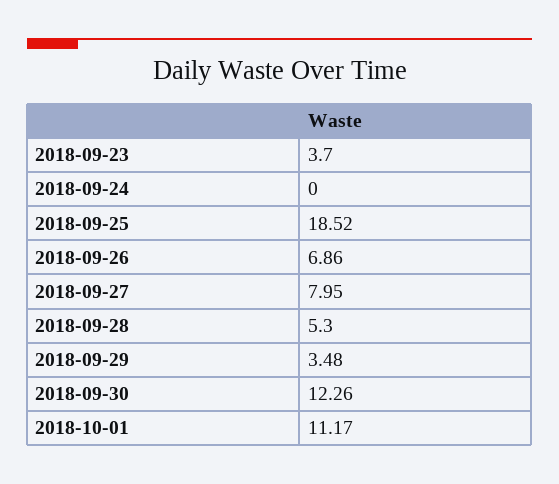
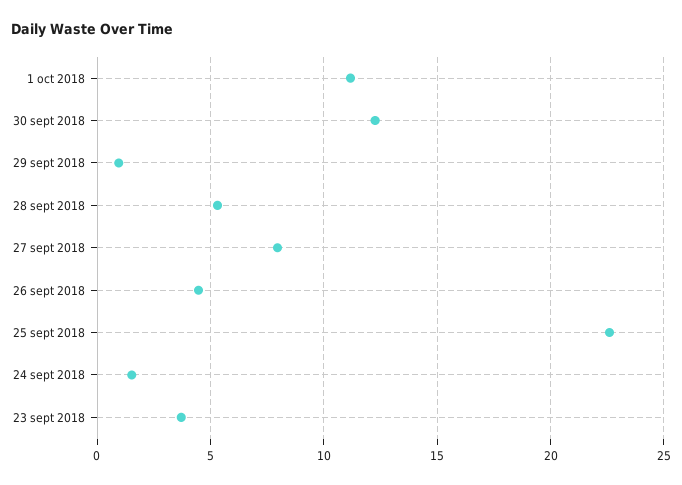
2018-09-24: 0 -> 1.5
2018-09-25: 18.52 -> 22.5
2018-09-26: 6.86 -> 4.5
2018-09-29: 3.48 -> 1

